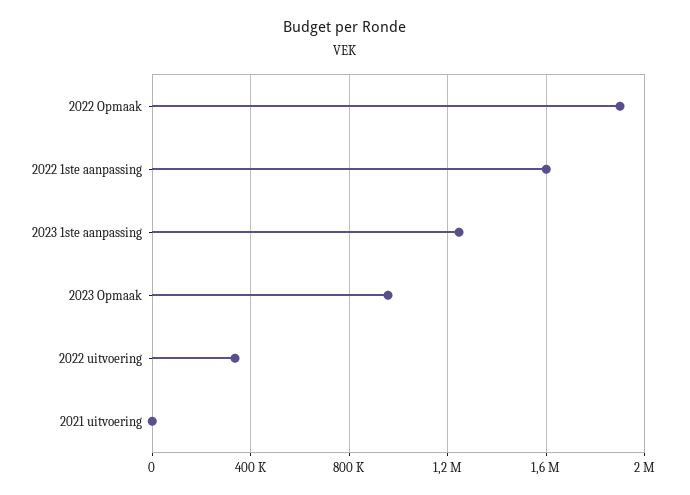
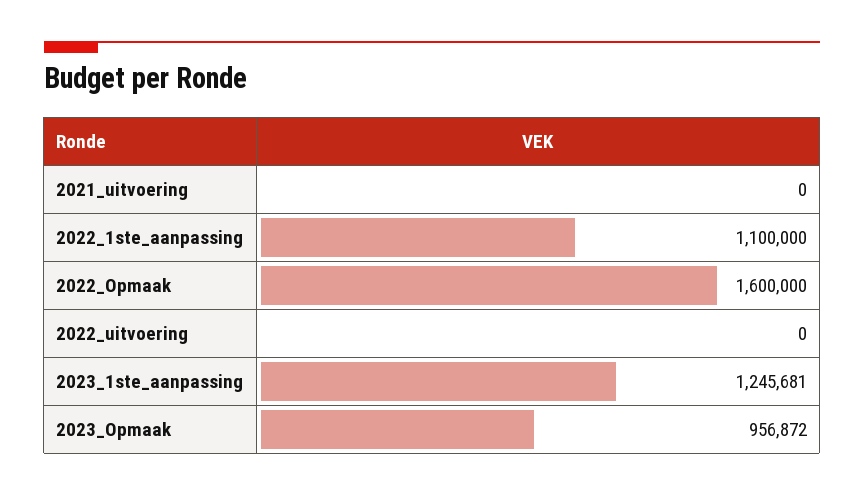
2022 Opmaak: 1900000 -> 1600000
2022 1ste aanpassing: 1600000 -> 1100000
2022 uitvoering: 350000 -> 0

